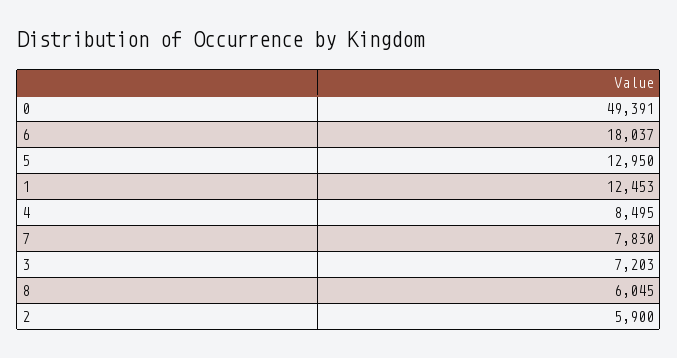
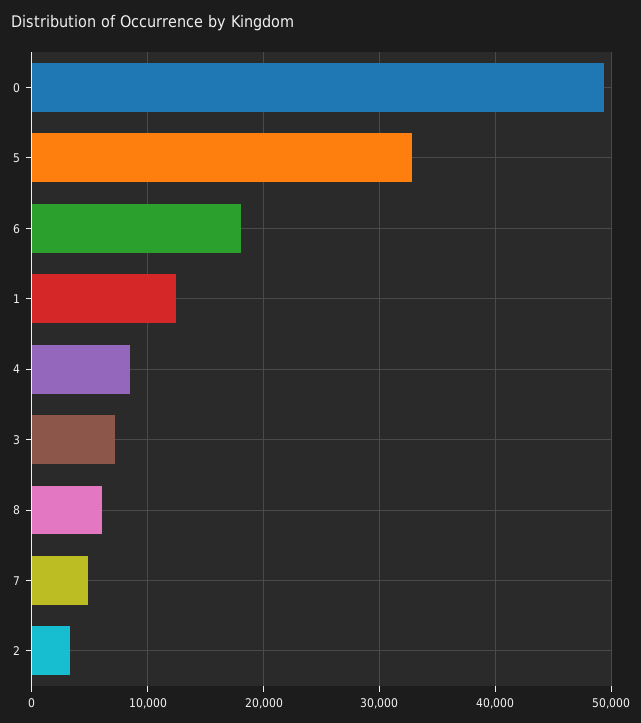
5: 12950 -> 33000
7: 7830 -> 5000
2: 5900 -> 3000

